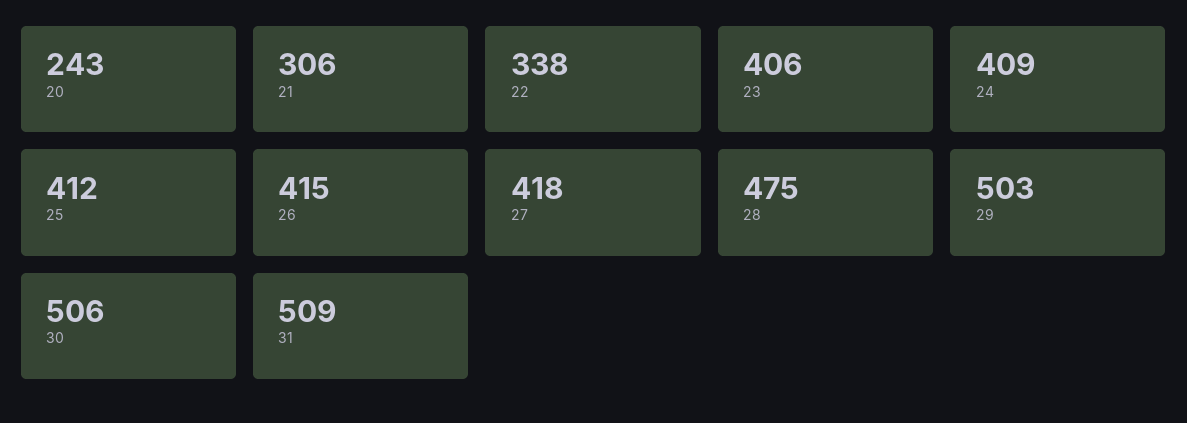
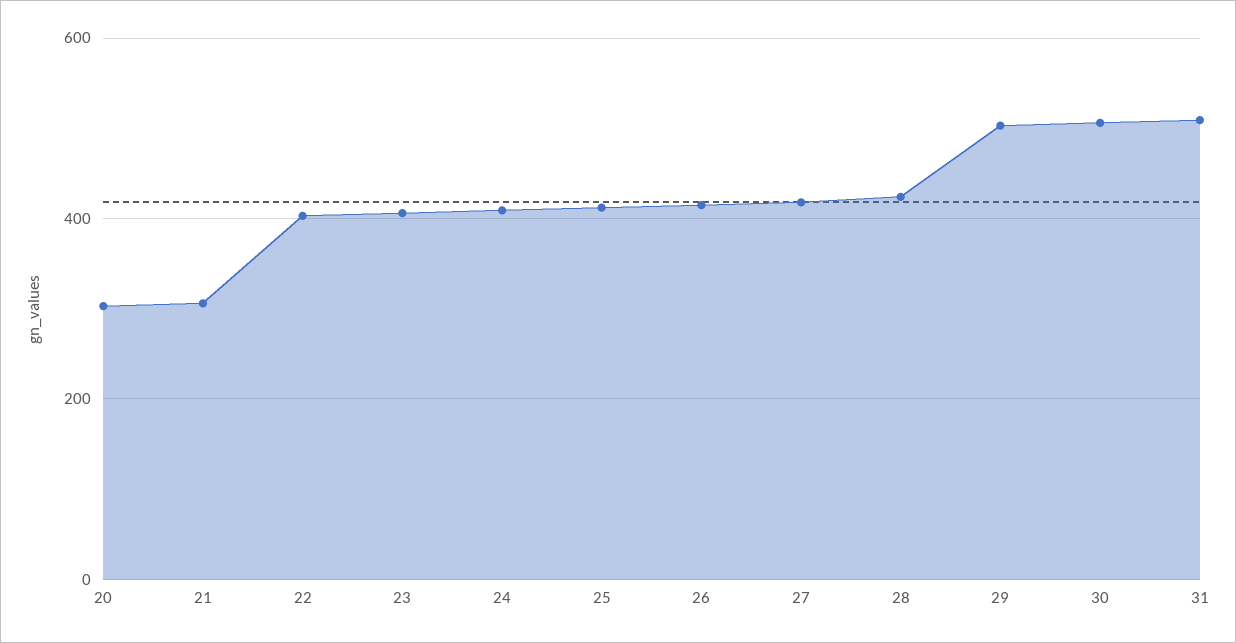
20: 243 -> 300
22: 338 -> 400
28: 475 -> 420

